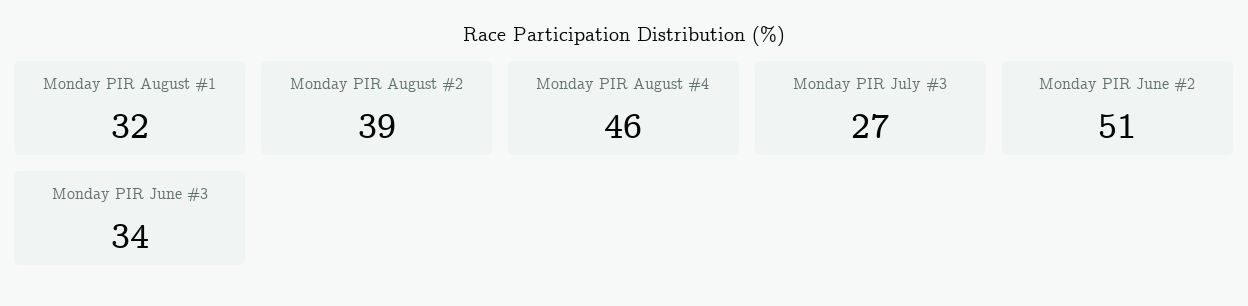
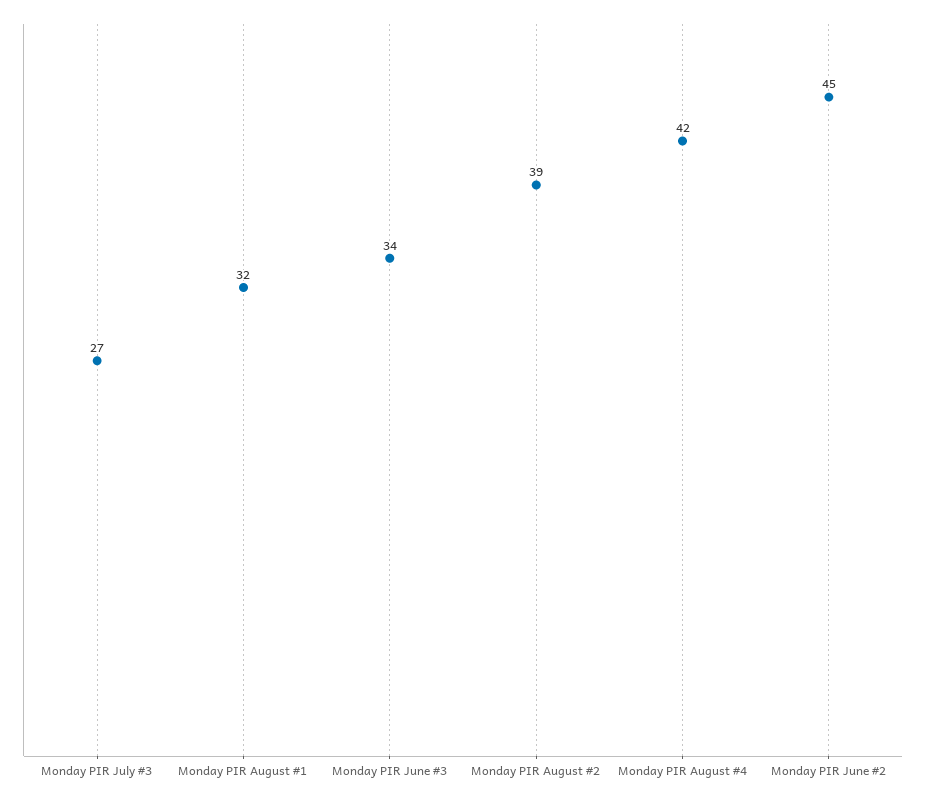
Monday PIR August #4: 46 -> 42
Monday PIR June #2: 51 -> 45

